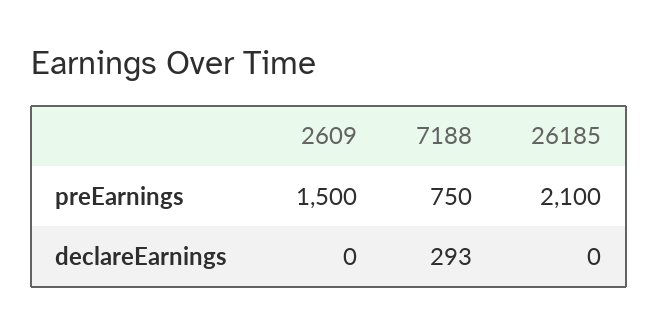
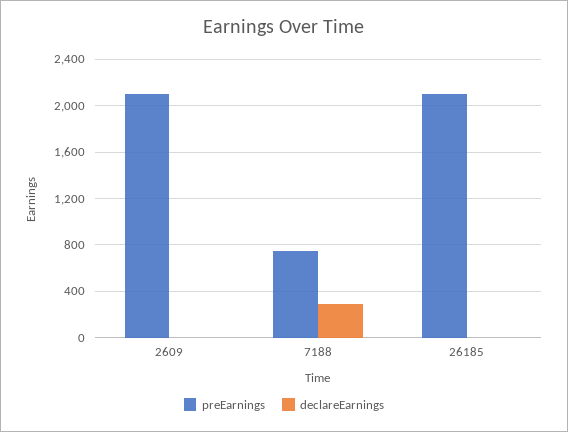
preEarnings, 2609: 1500 -> 2100

